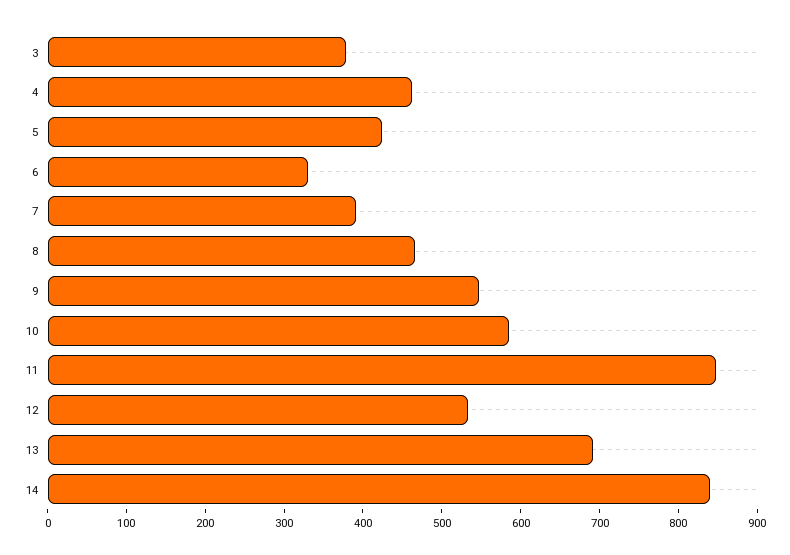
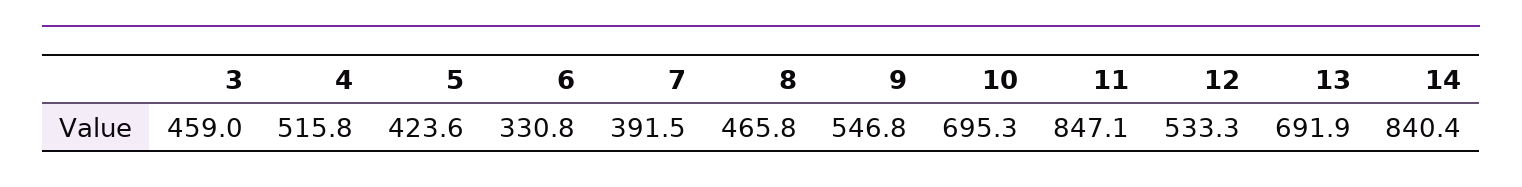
3: 380 -> 459
4: 460 -> 515.8
10: 580 -> 695.3

